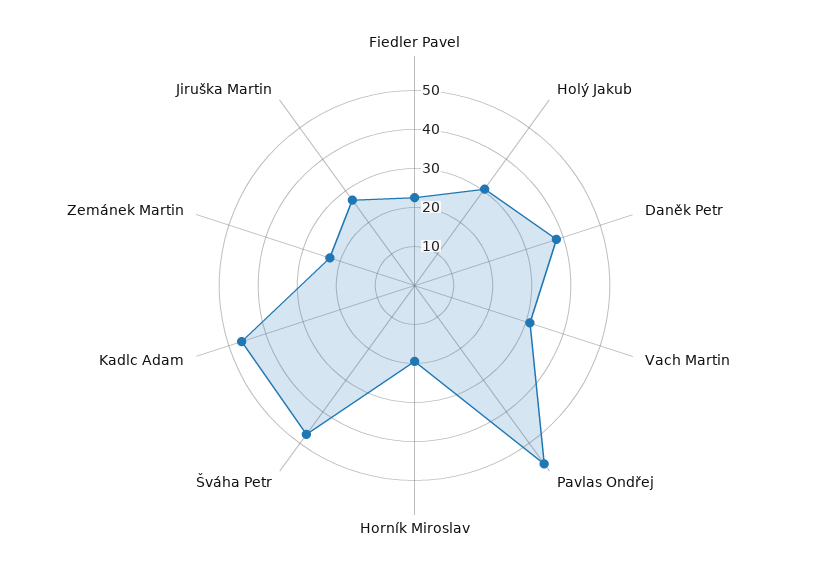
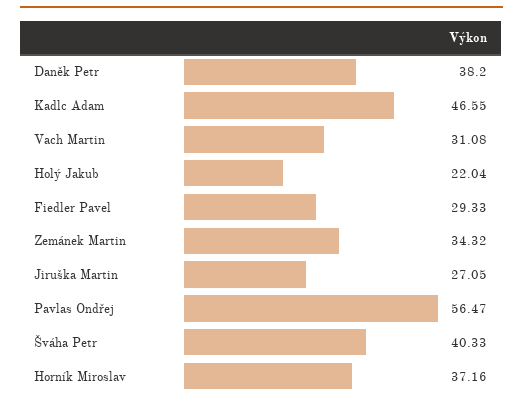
Fiedler Pavel: 22.5 -> 29.33
Holý Jakub: 30 -> 22.04
Horník Miroslav: 20 -> 37.16
Šváha Petr: 47.5 -> 40.33
Zemánek Martin: 22.5 -> 34.32

